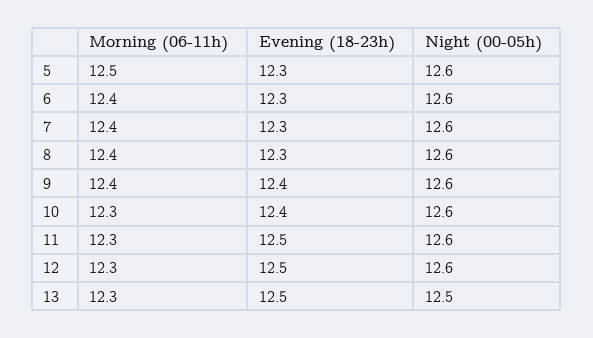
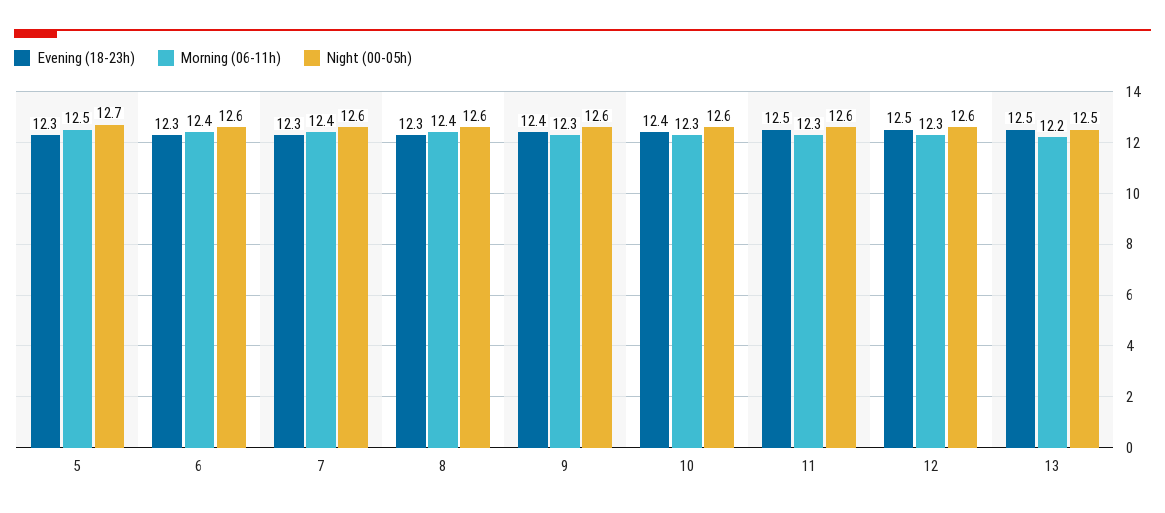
Night (00-05h), 5: 12.6 -> 12.7
Morning (06-11h), 9: 12.4 -> 12.3
Morning (06-11h), 13: 12.3 -> 12.2

